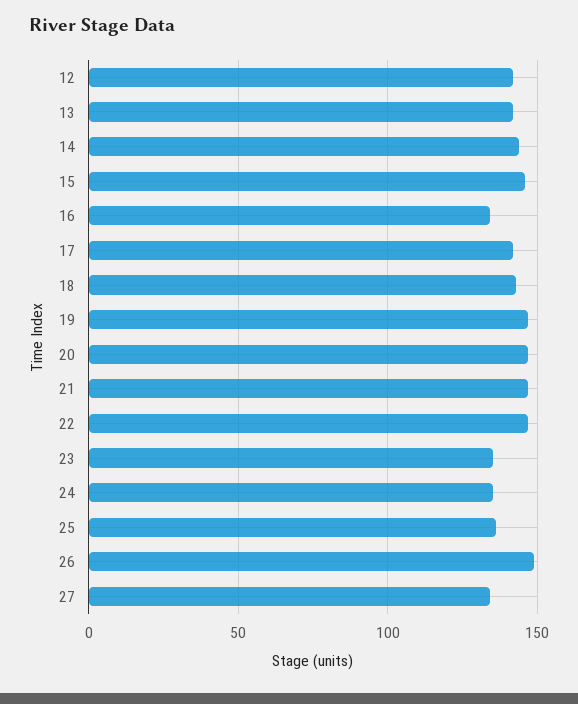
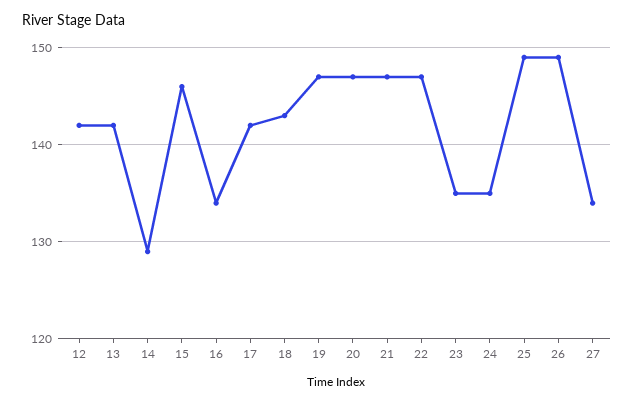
14: 145 -> 129
25: 135 -> 149

